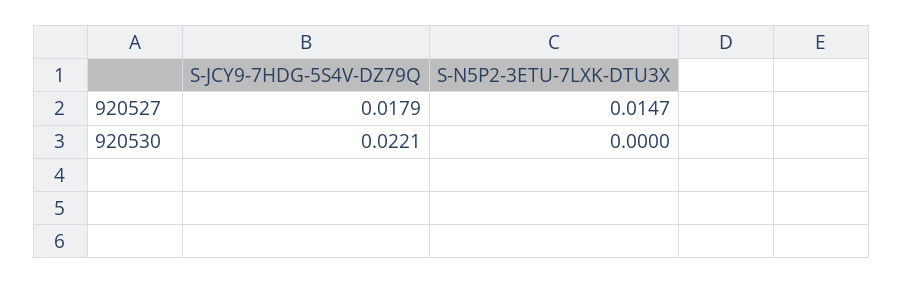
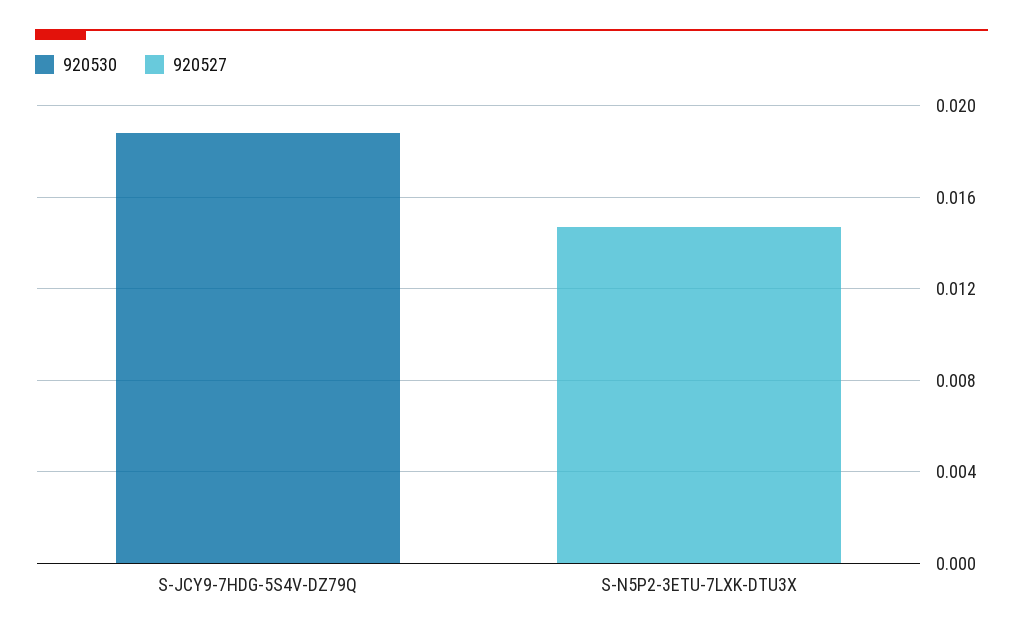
920527, S-JCY9-7HDG-5S4V-DZ79Q: 0.0179 -> 0
920530, S-JCY9-7HDG-5S4V-DZ79Q: 0.0221 -> 0.019

